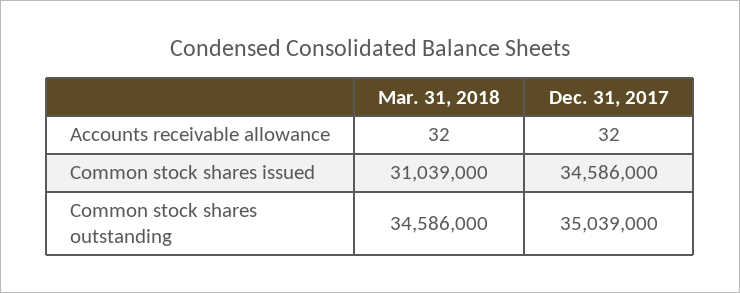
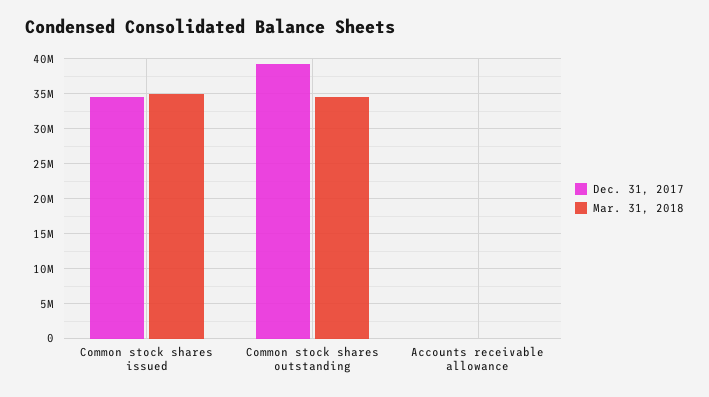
Mar. 31, 2018, Common stock shares issued: 31039000 -> 35000000
Dec. 31, 2017, Common stock shares outstanding: 35039000 -> 39000000

